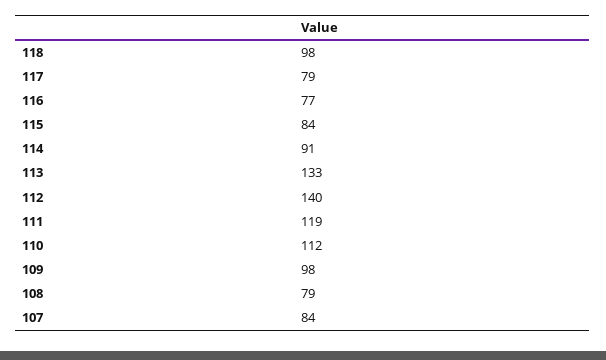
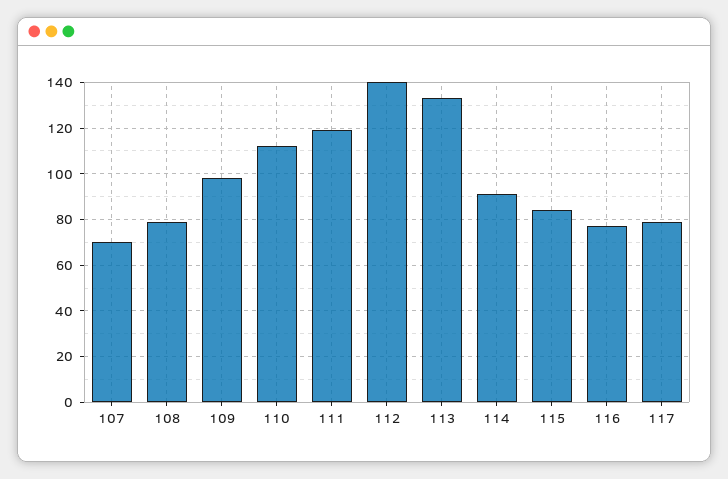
118: 98 -> none
107: 84 -> 70

